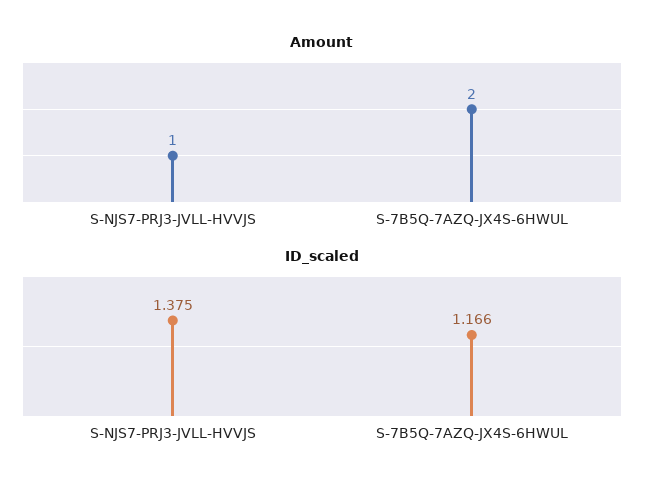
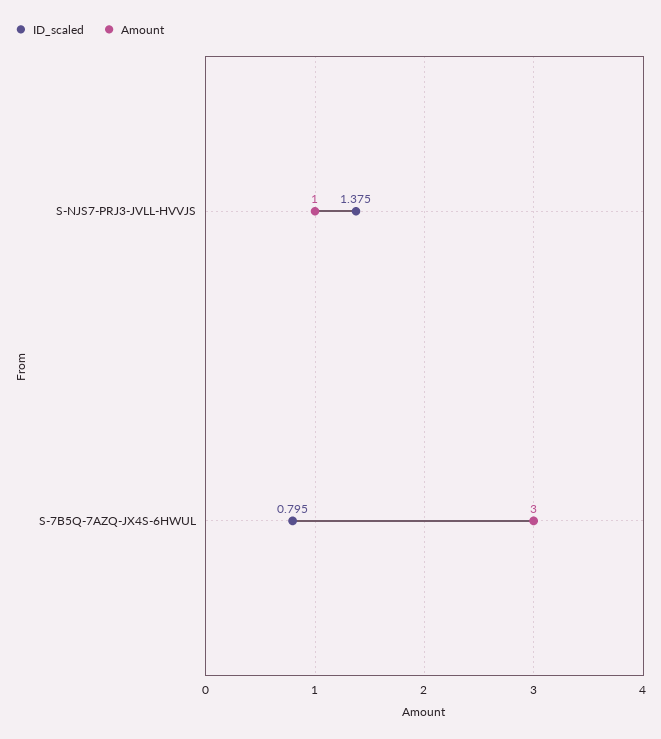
Amount, S-7B5Q-7AZQ-JX4S-6HWUL: 2 -> 3
ID_scaled, S-7B5Q-7AZQ-JX4S-6HWUL: 1.166 -> 0.795

